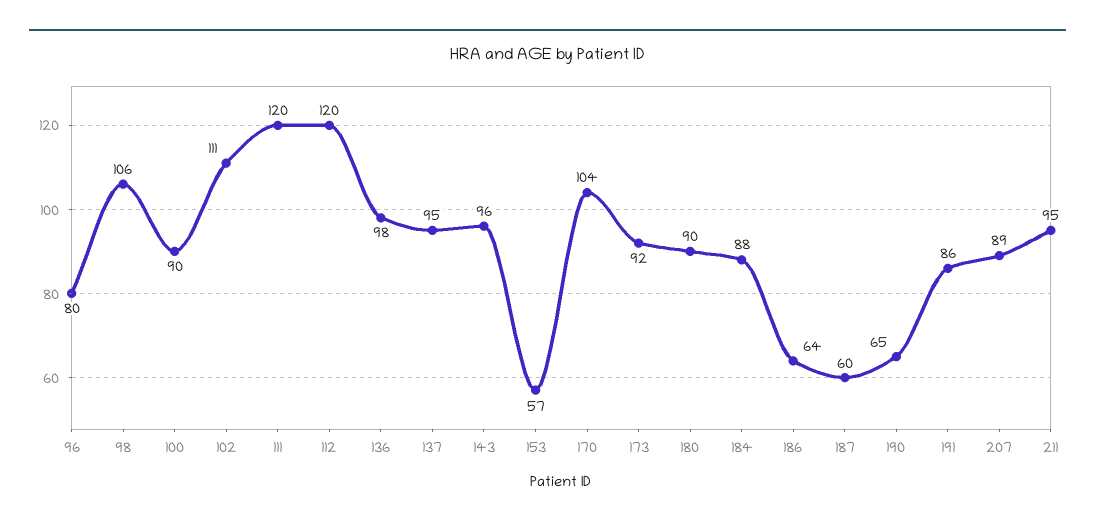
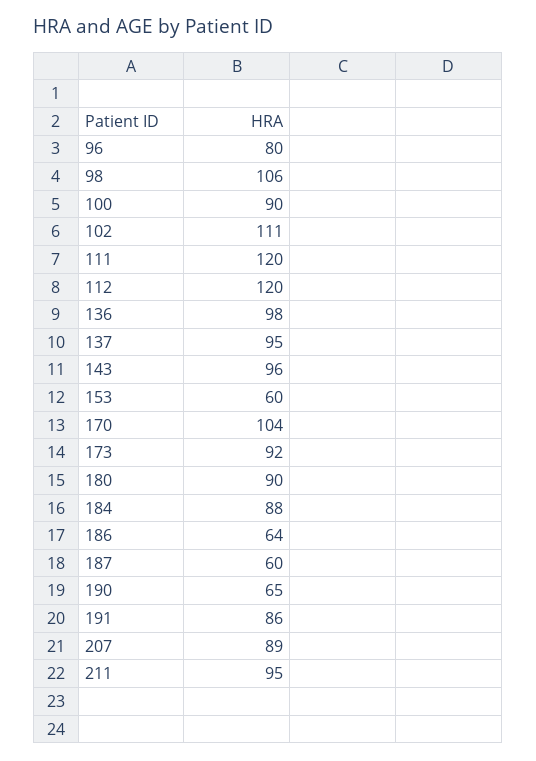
153: 57 -> 60

